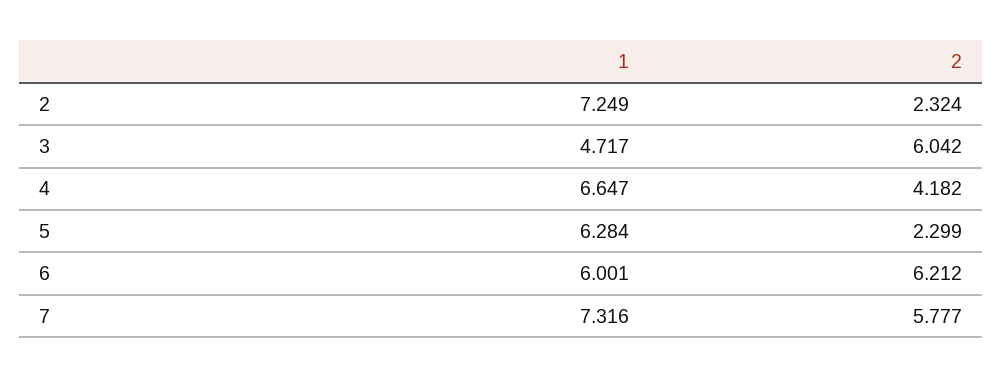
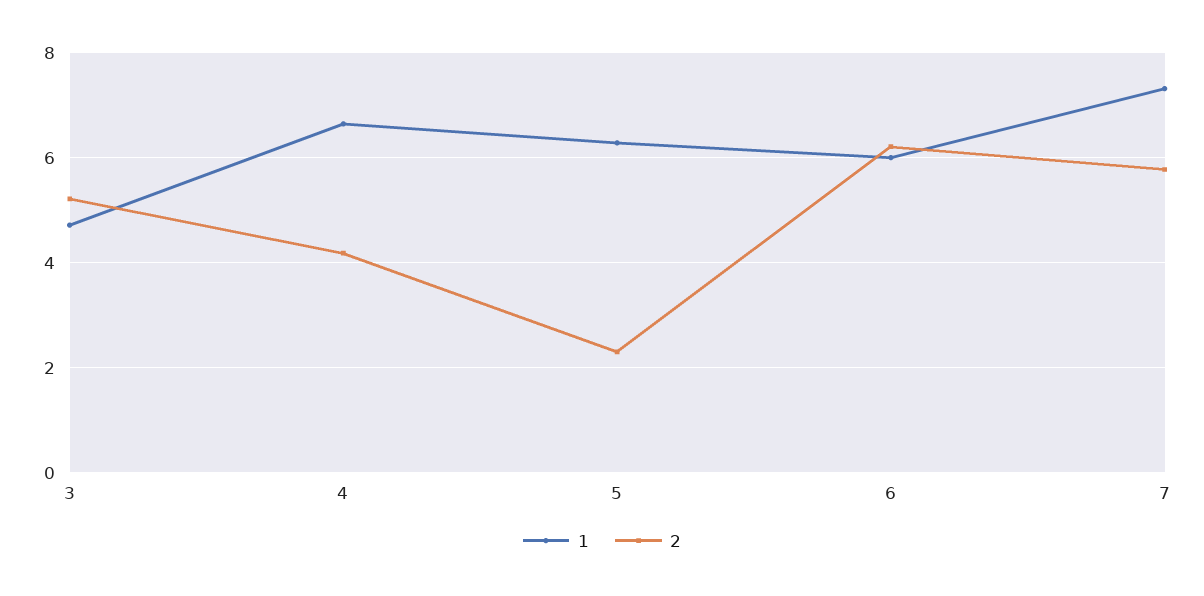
1, 2: 7.249 -> none
2, 2: 2.324 -> none
2, 3: 6.042 -> 5.2

